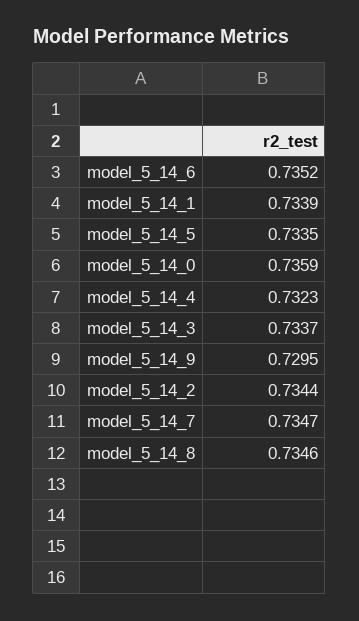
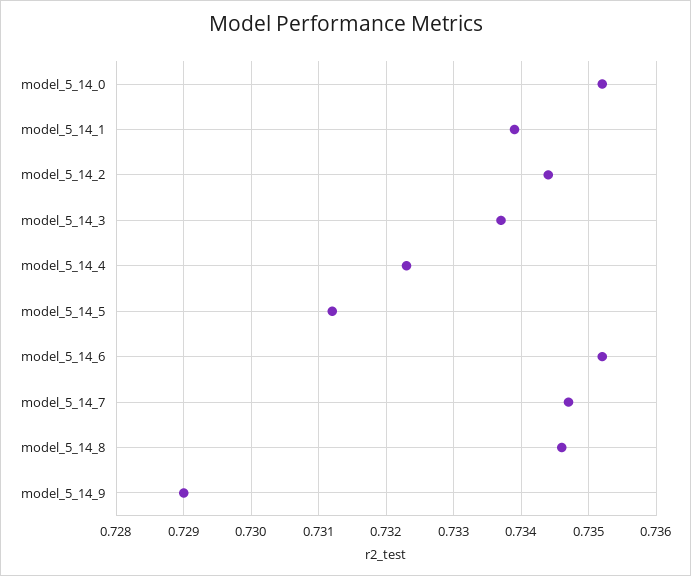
model_5_14_5: 0.7335 -> 0.7312
model_5_14_0: 0.7359 -> 0.7352
model_5_14_9: 0.7295 -> 0.729

